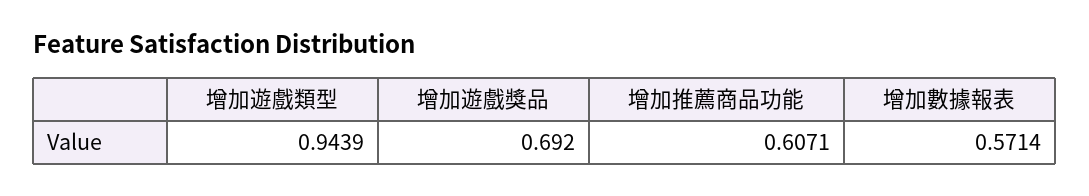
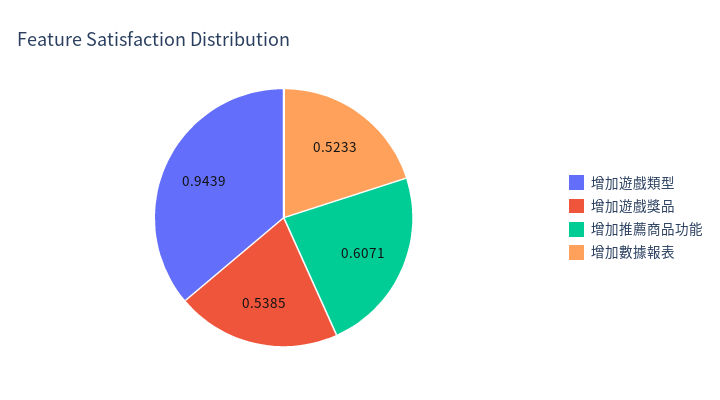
增加遊戲獎品: 0.692 -> 0.5385
增加數據報表: 0.5714 -> 0.5233

